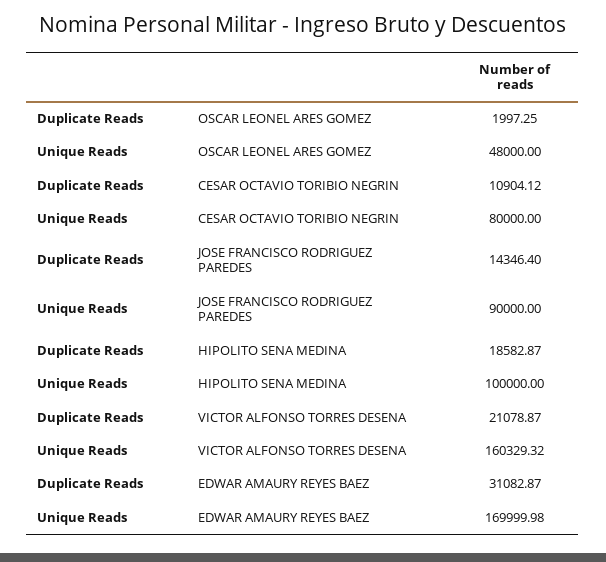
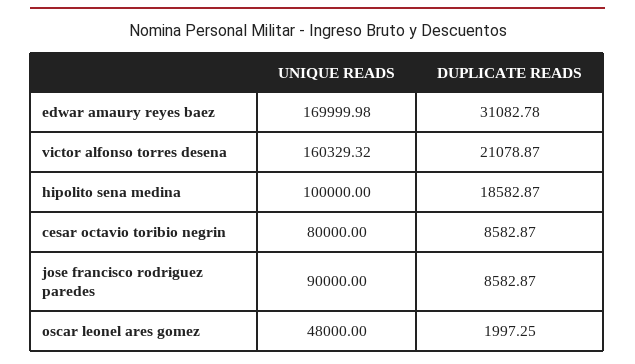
Duplicate Reads, CESAR OCTAVIO TORIBIO NEGRIN: 10904.12 -> 8582.87
Duplicate Reads, JOSE FRANCISCO RODRIGUEZ PAREDES: 14346.4 -> 8582.87
Duplicate Reads, EDWAR AMAURY REYES BAEZ: 31082.87 -> 31082.78

